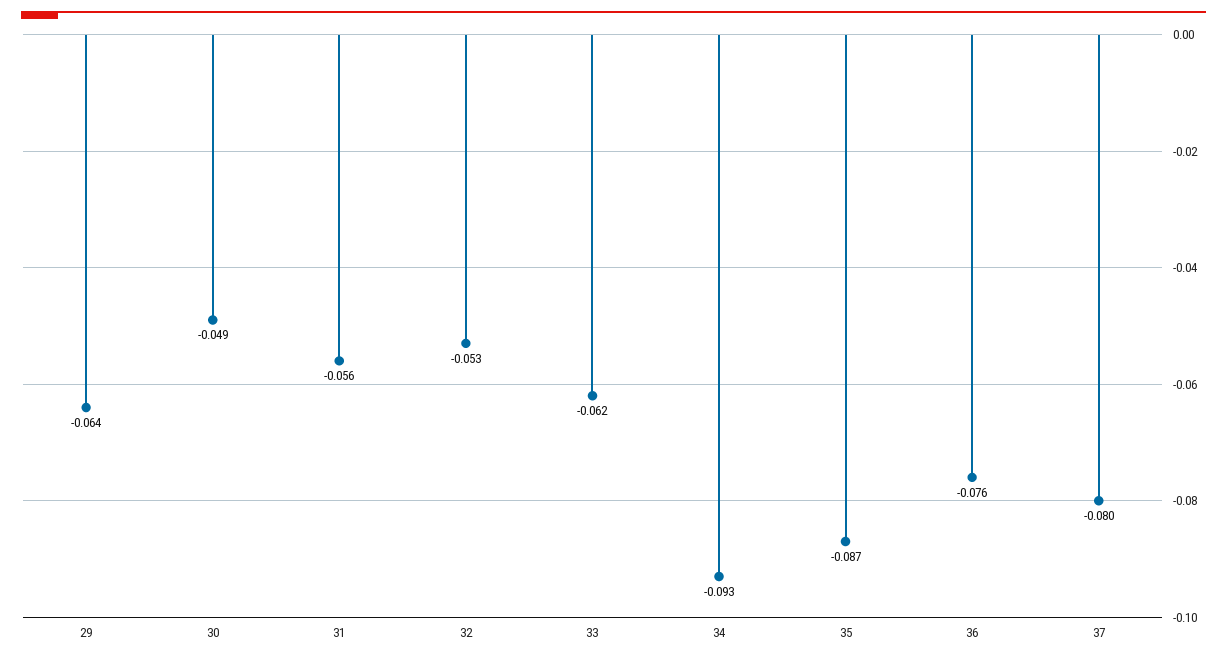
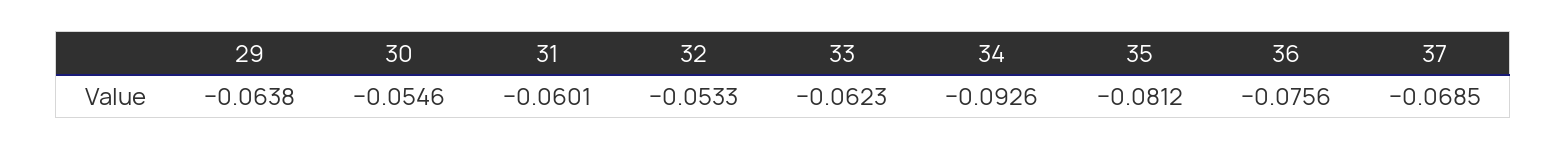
30: -0.049 -> -0.0546
31: -0.056 -> -0.0601
35: -0.087 -> -0.0812
37: -0.08 -> -0.0685

